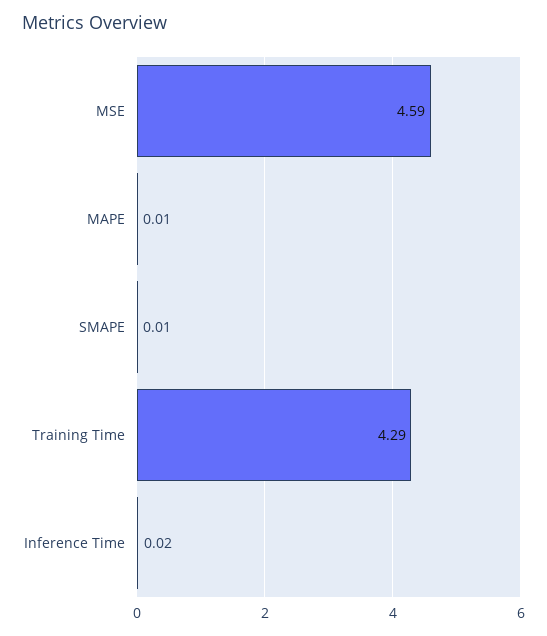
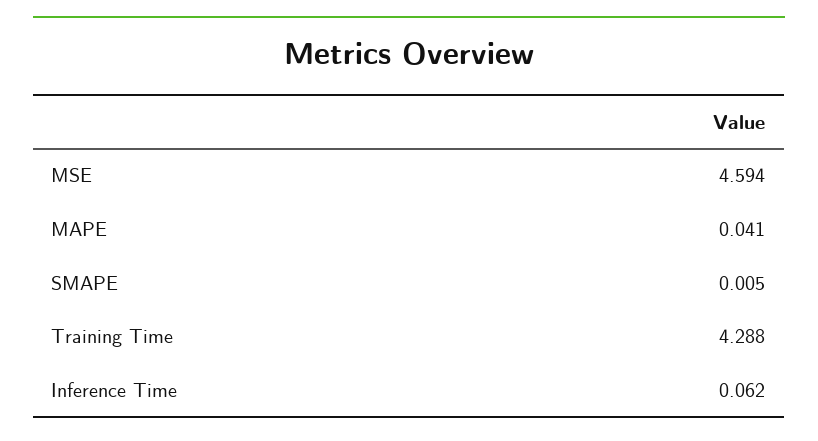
MAPE: 0.01 -> 0.041
Inference Time: 0.02 -> 0.062

